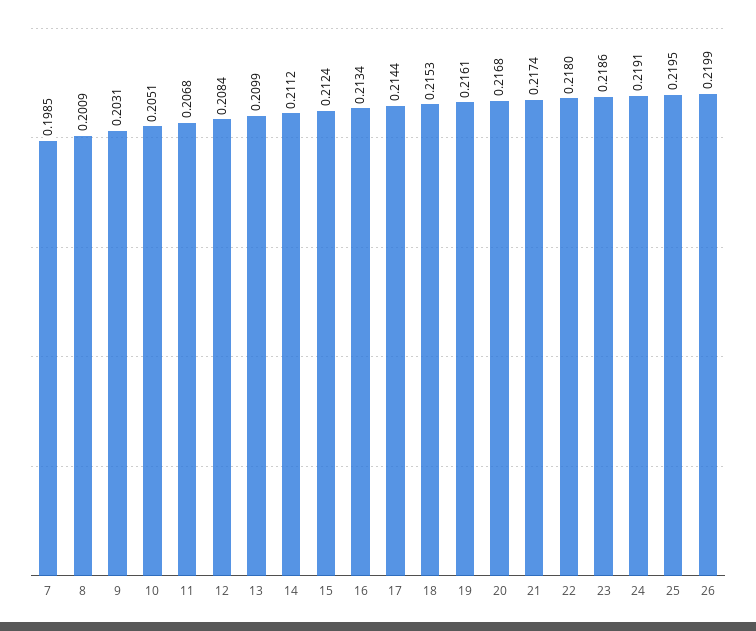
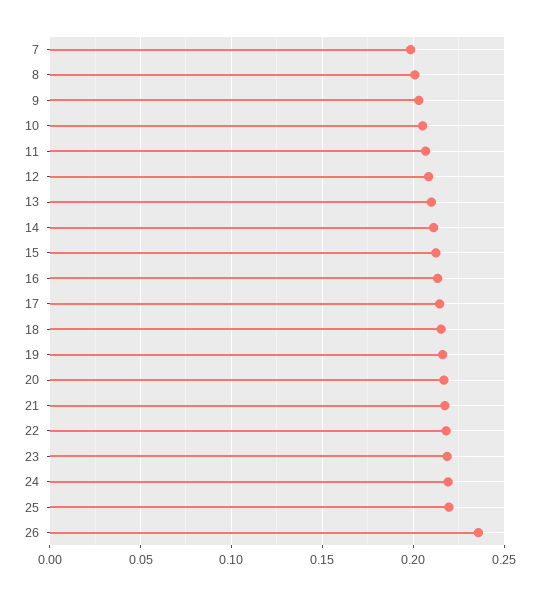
26: 0.2199 -> 0.235

